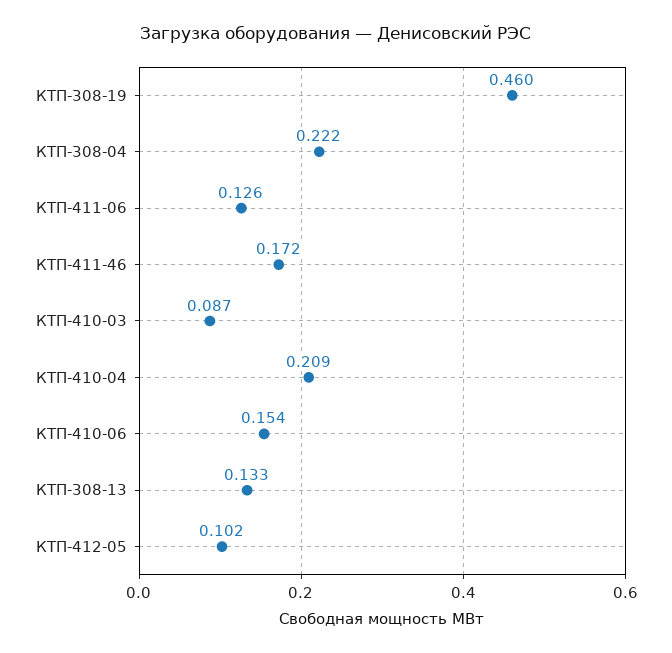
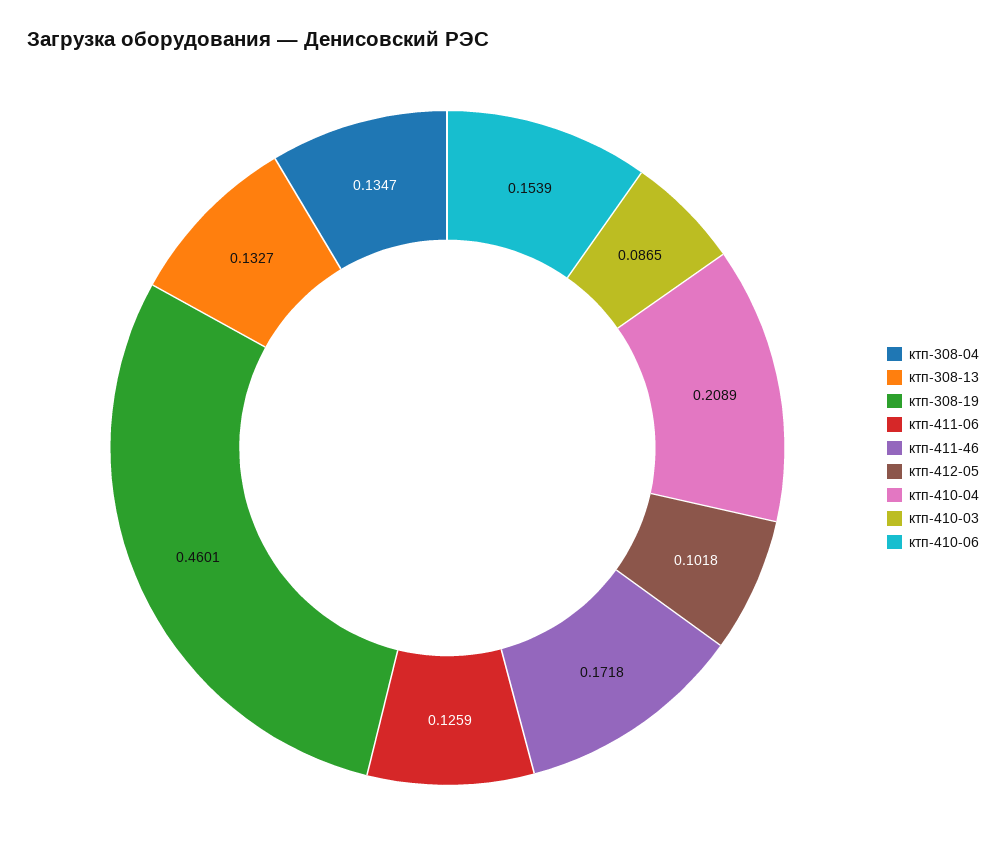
КТП-308-04: 0.222 -> 0.1347

